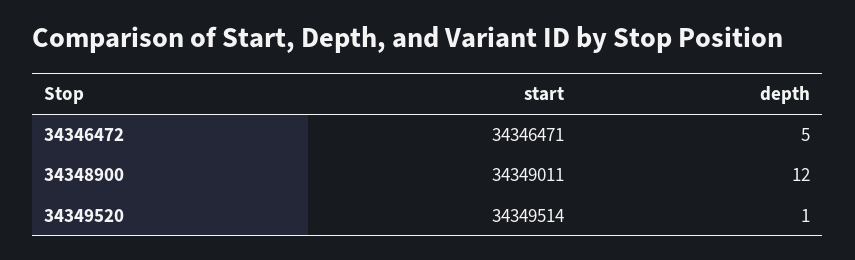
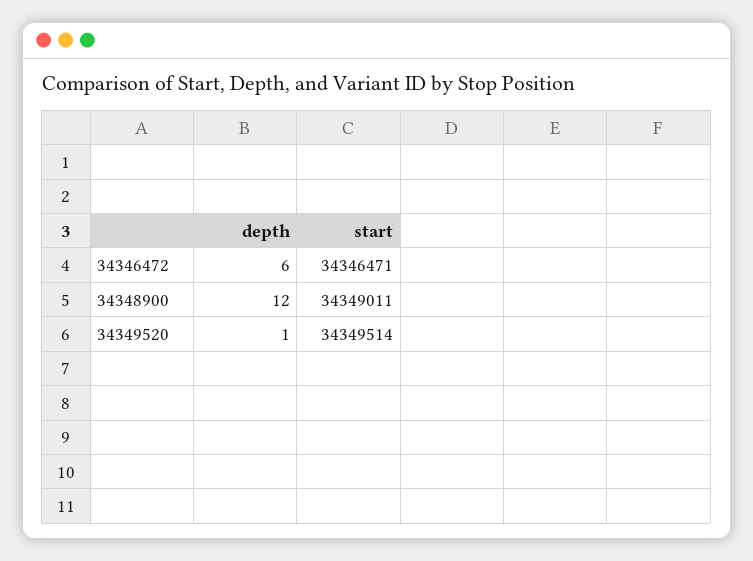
depth, 34346472: 5 -> 6

